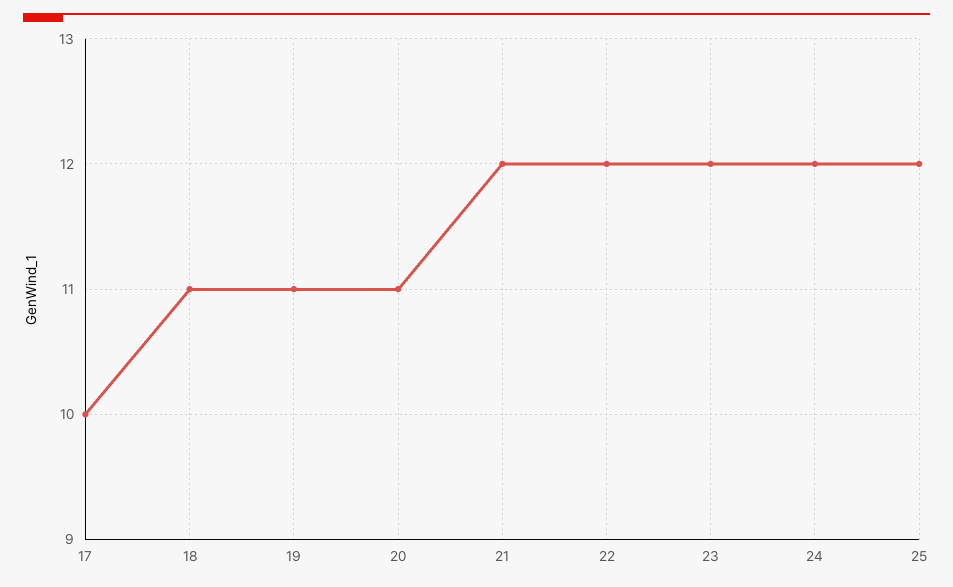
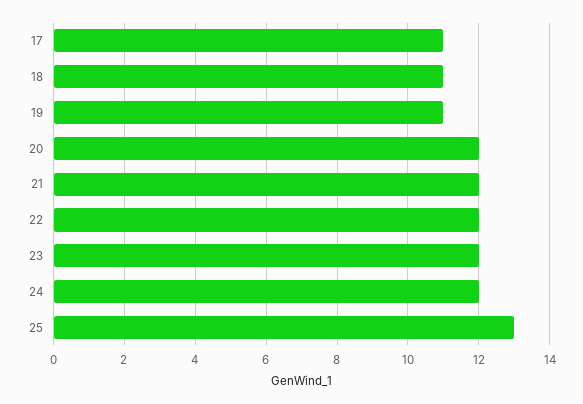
17: 10 -> 11
20: 11 -> 12
25: 12 -> 13

